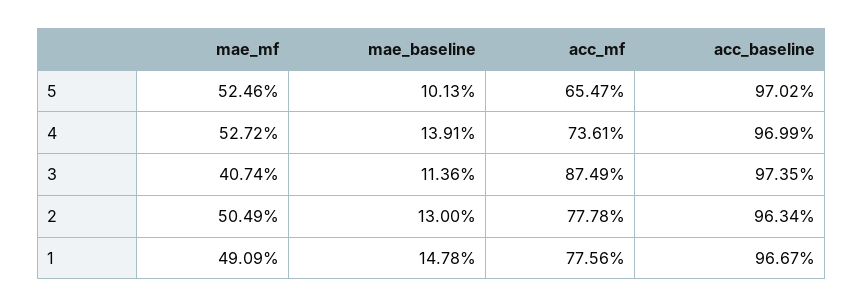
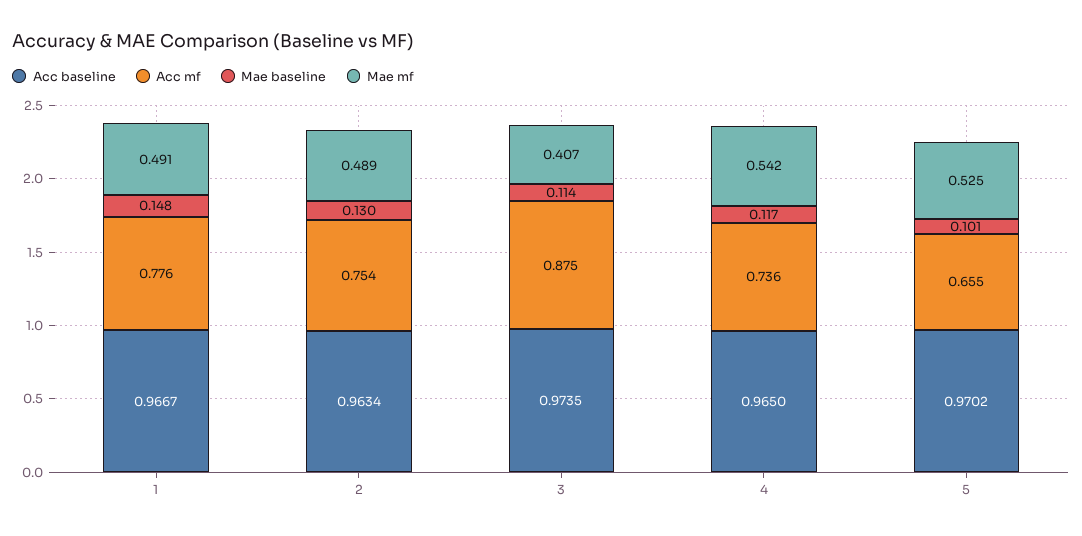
mae_mf, 4: 0.5272 -> 0.542
mae_baseline, 4: 0.1391 -> 0.117
acc_baseline, 4: 0.9699 -> 0.965
mae_mf, 2: 0.5049 -> 0.489
acc_mf, 2: 0.7778 -> 0.754

